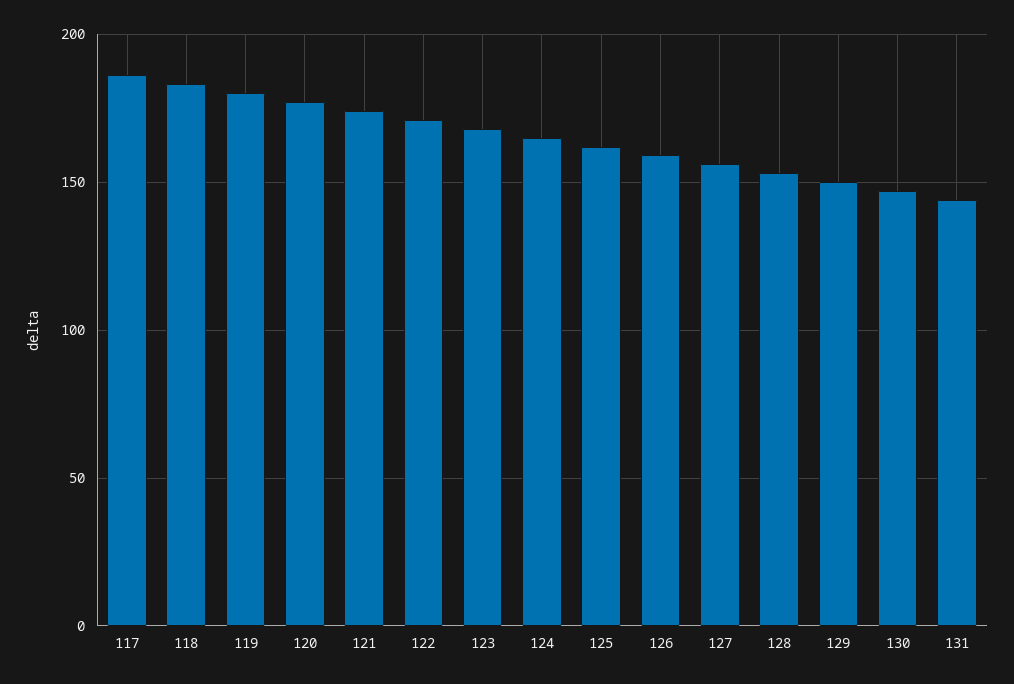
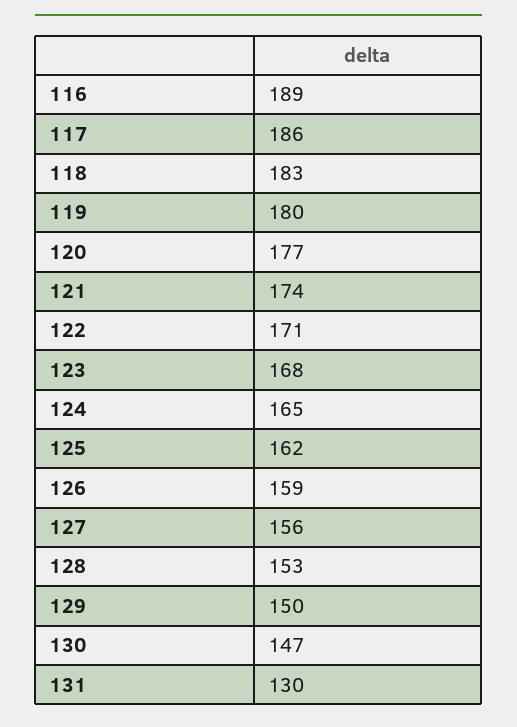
131: 145 -> 130
116: none -> 189

